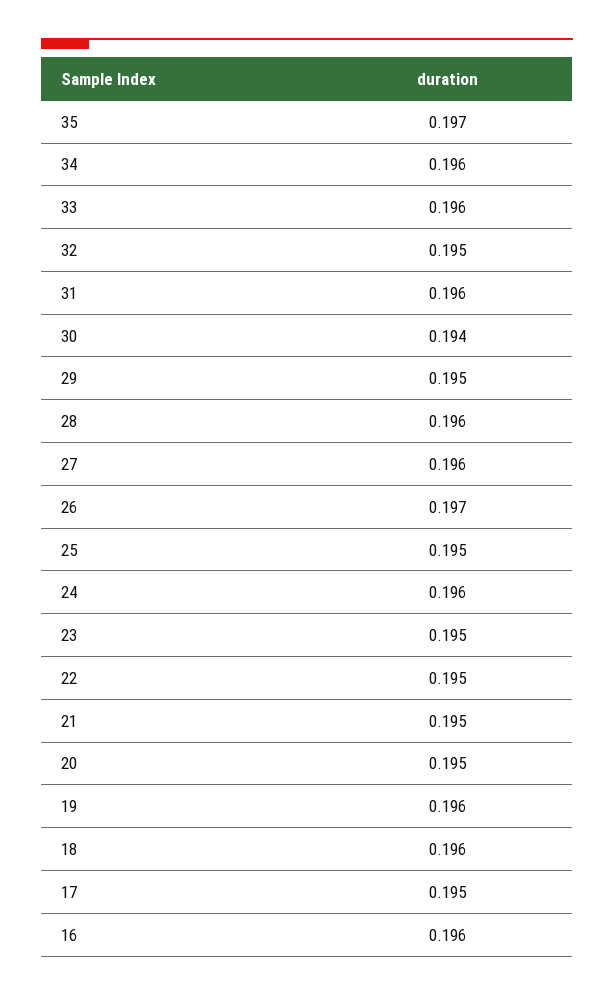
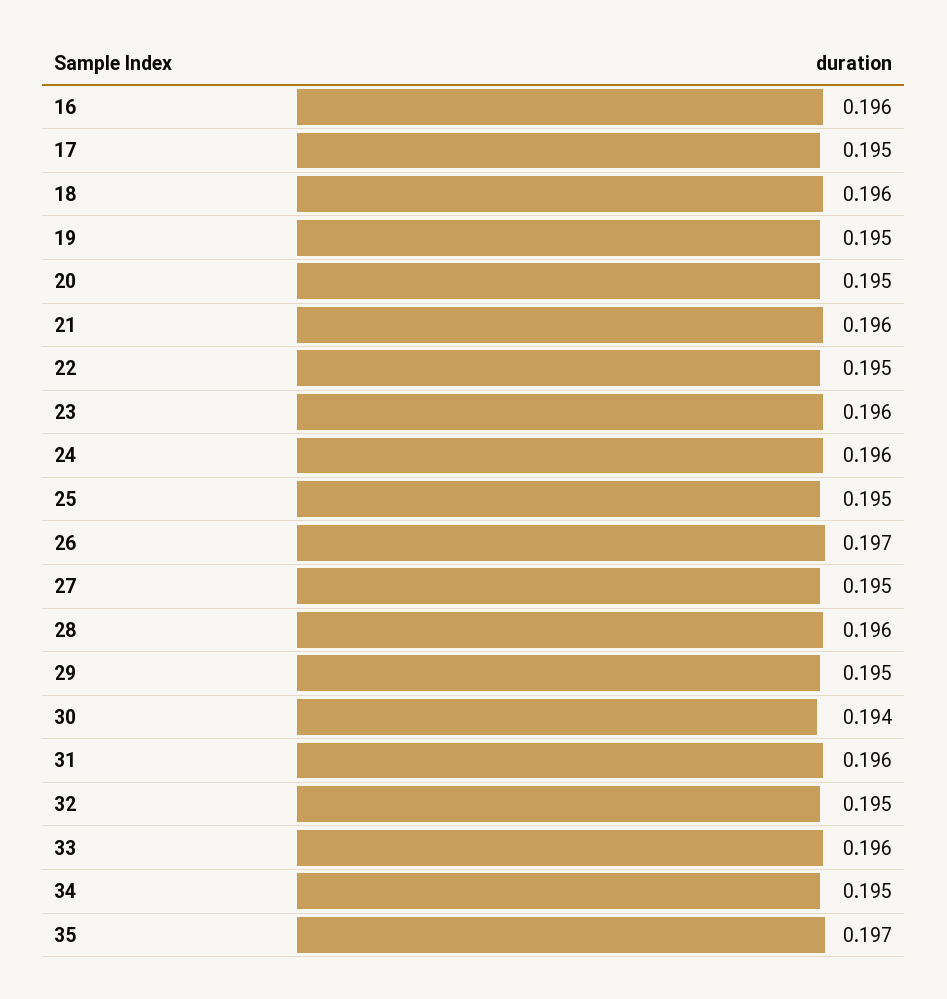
34: 0.196 -> 0.195
27: 0.196 -> 0.195
23: 0.195 -> 0.196
21: 0.195 -> 0.196
19: 0.196 -> 0.195

